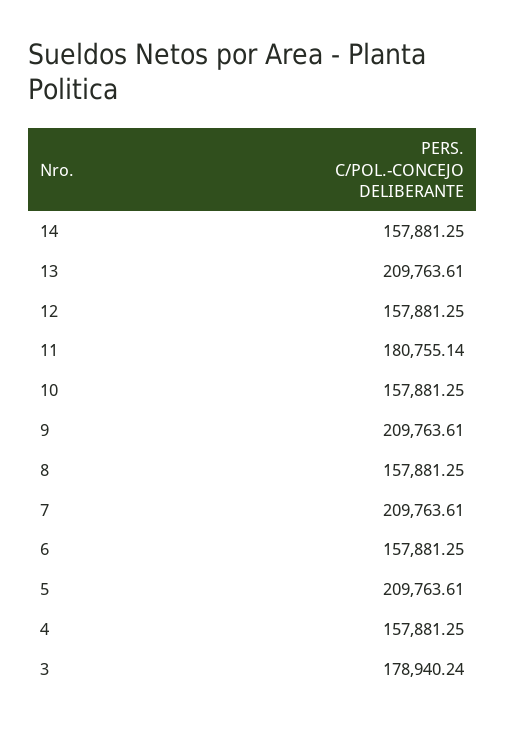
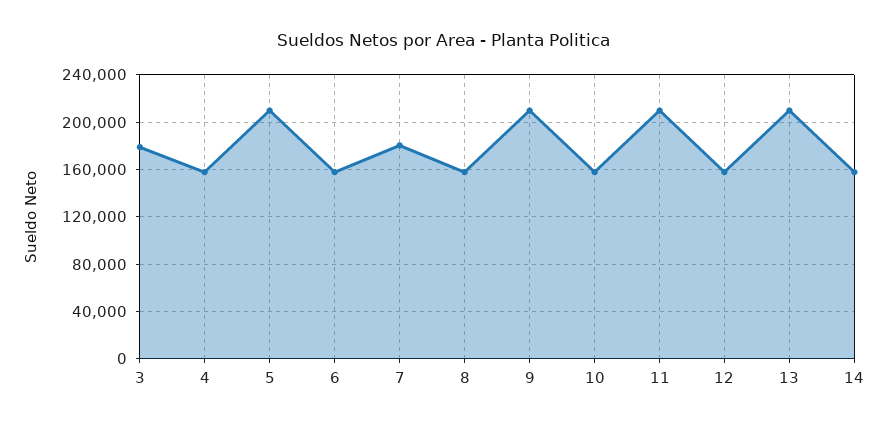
11: 180755.14 -> 210000
7: 209763.61 -> 180000

